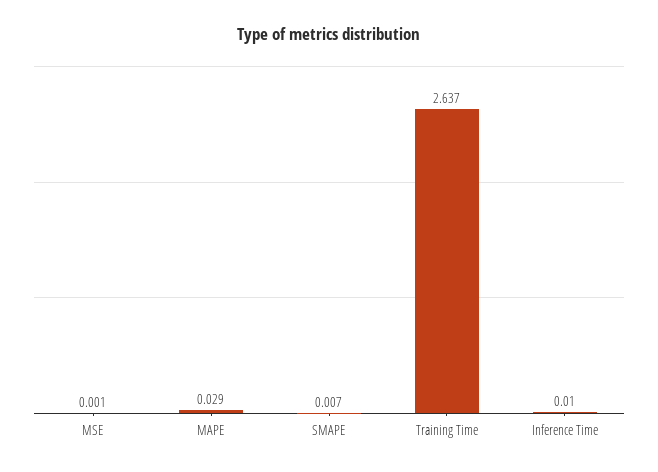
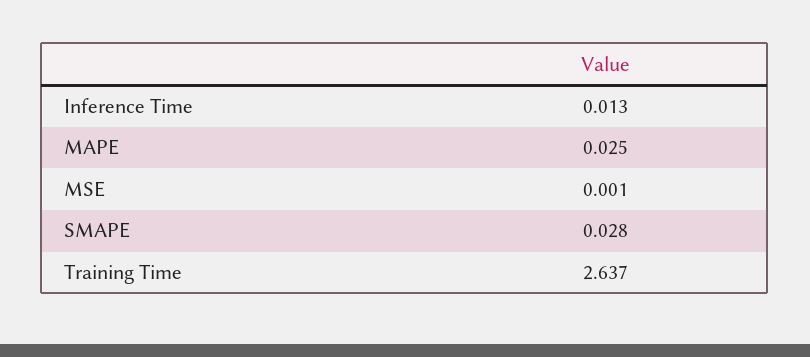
MAPE: 0.029 -> 0.025
SMAPE: 0.007 -> 0.028
Inference Time: 0.01 -> 0.013

